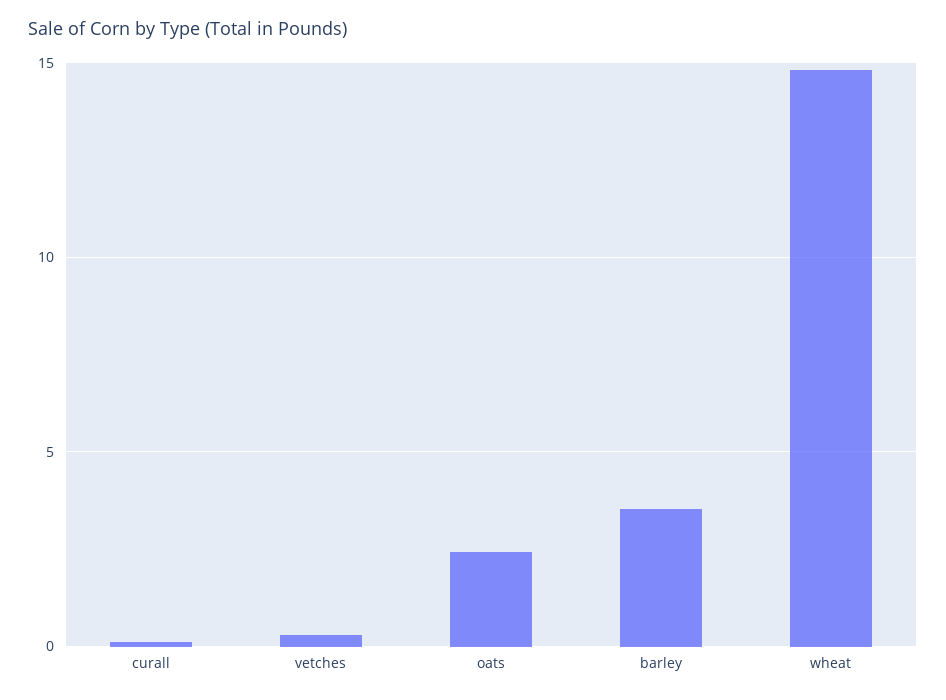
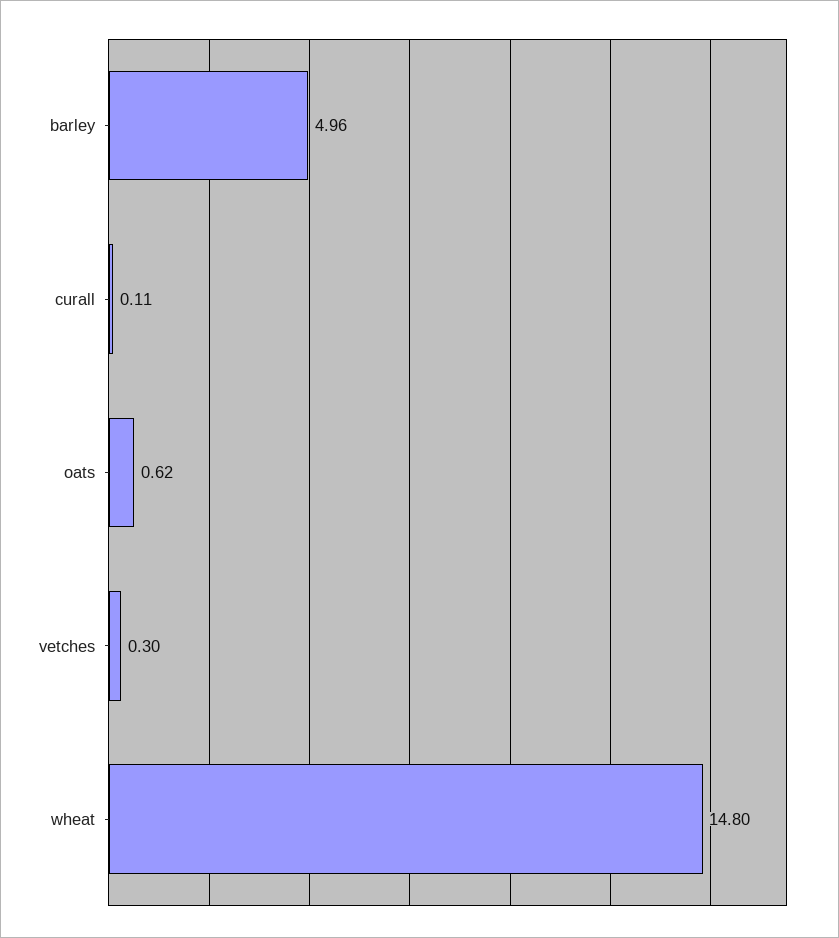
oats: 2.5 -> 0.62
barley: 3.5 -> 4.96

